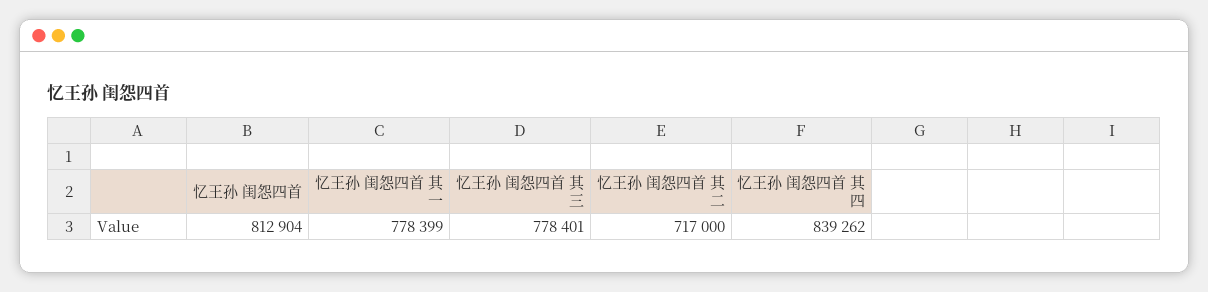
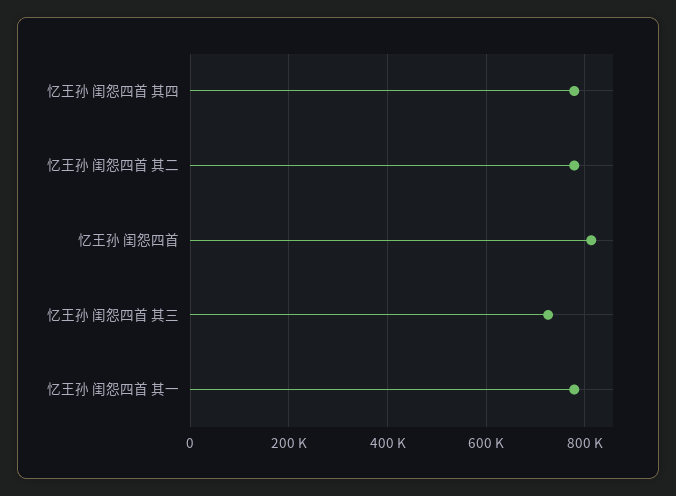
忆王孙 闺怨四首 其三: 778401 -> 720000
忆王孙 闺怨四首 其二: 717000 -> 780000
忆王孙 闺怨四首 其四: 839262 -> 780000

